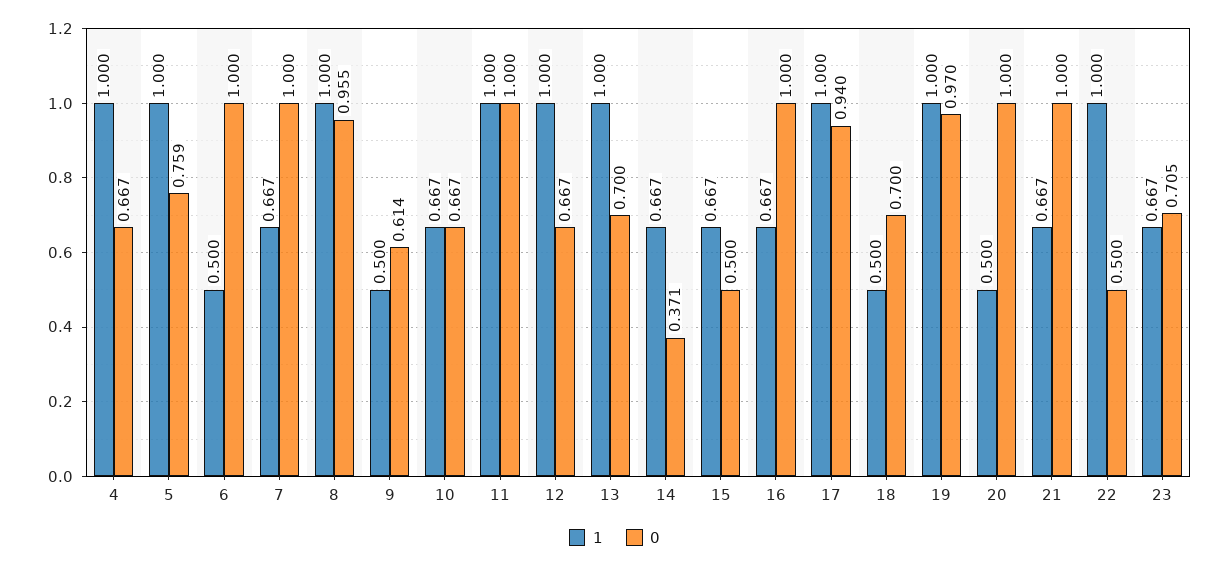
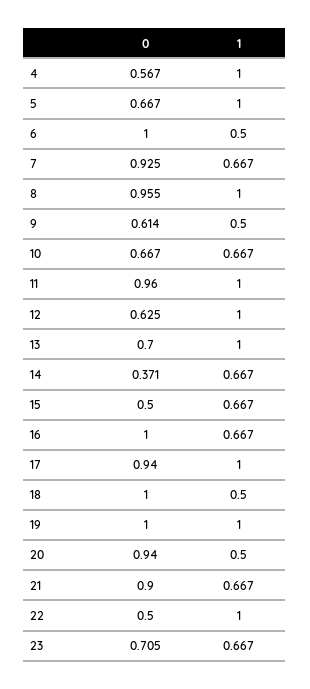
0, 4: 0.667 -> 0.567
0, 5: 0.759 -> 0.667
0, 7: 1 -> 0.925
0, 11: 1 -> 0.96
0, 12: 0.667 -> 0.625
0, 18: 0.7 -> 1
0, 19: 0.97 -> 1
0, 20: 1 -> 0.94
0, 21: 1 -> 0.9

